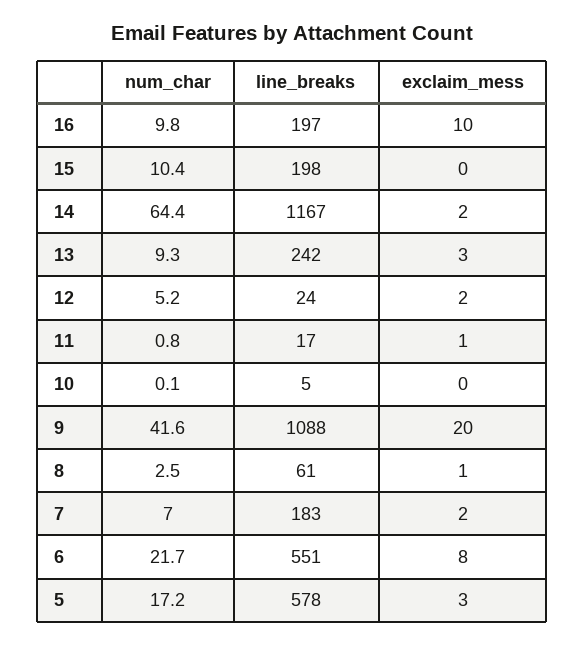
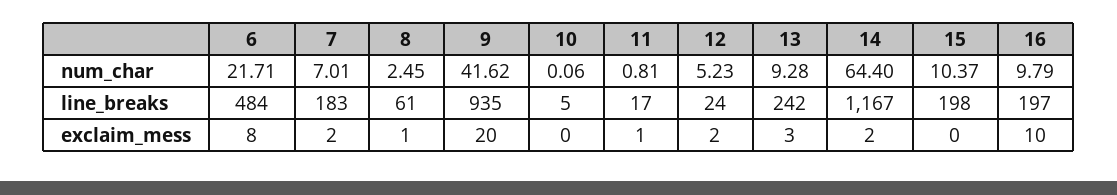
line_breaks, 9: 1088 -> 935
line_breaks, 6: 551 -> 484
num_char, 5: 17.2 -> none
line_breaks, 5: 578 -> none
exclaim_mess, 5: 3 -> none

